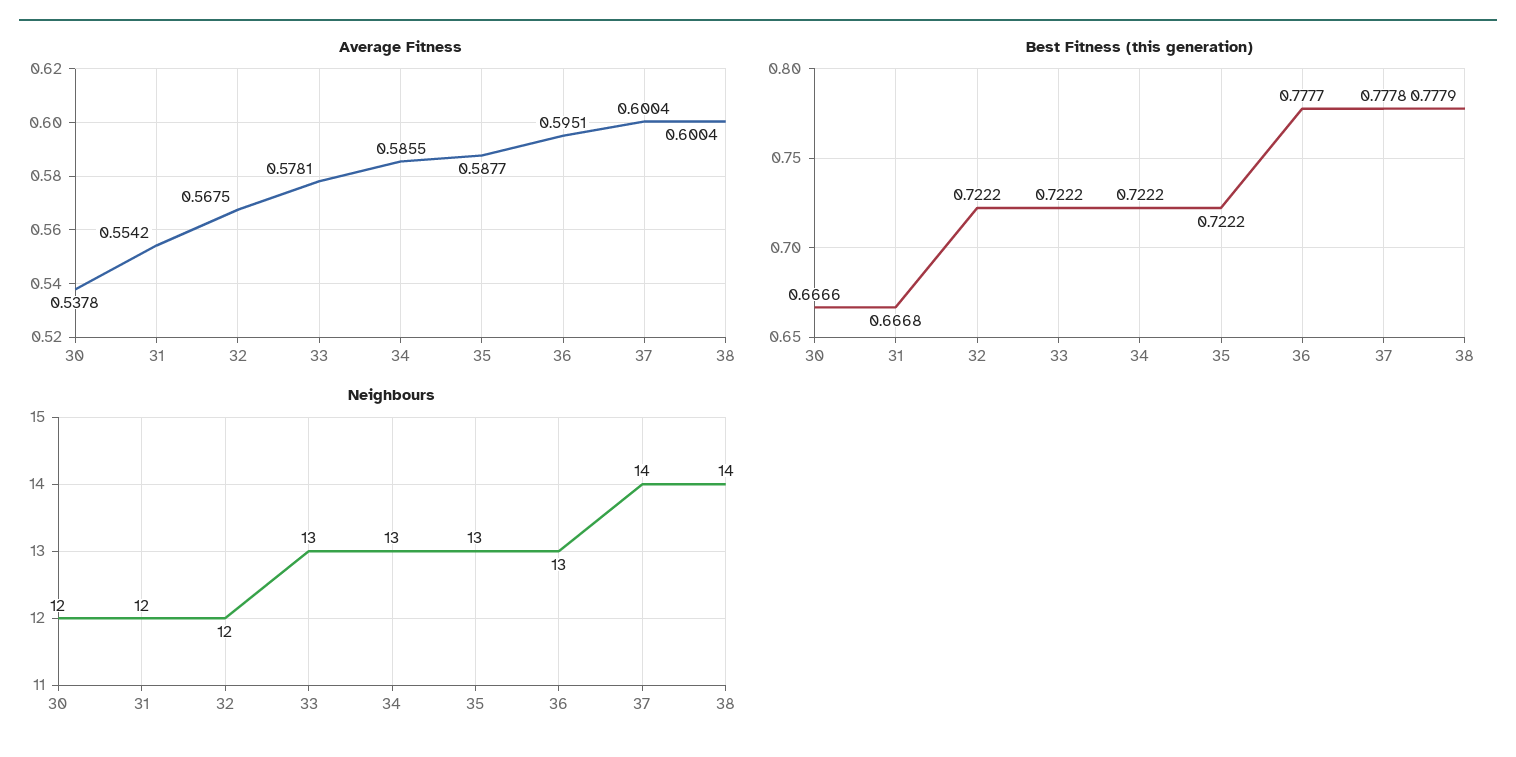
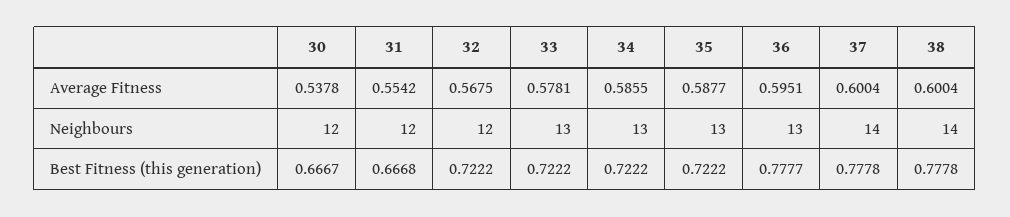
Best Fitness (this generation), 30: 0.6666 -> 0.6667
Best Fitness (this generation), 38: 0.7779 -> 0.7778

